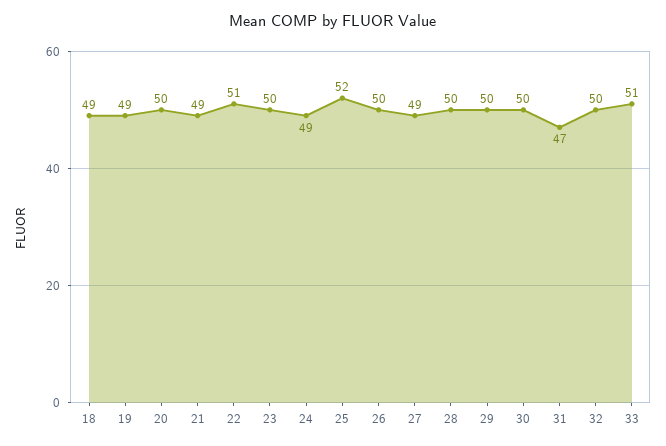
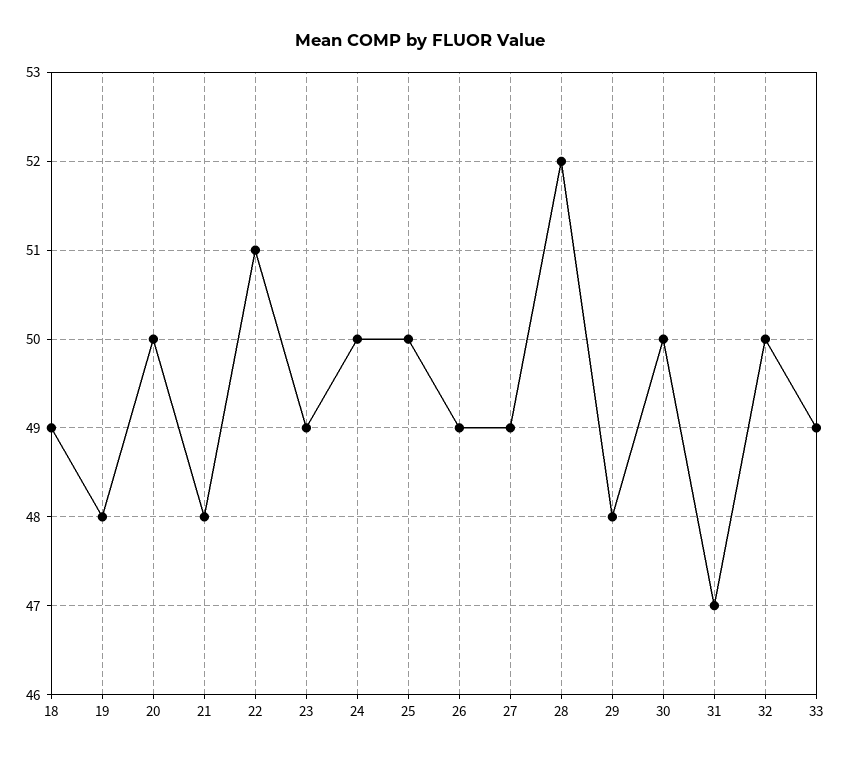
19: 49 -> 48
21: 49 -> 48
23: 50 -> 49
24: 49 -> 50
25: 52 -> 50
26: 50 -> 49
28: 50 -> 52
29: 50 -> 48
33: 51 -> 49

